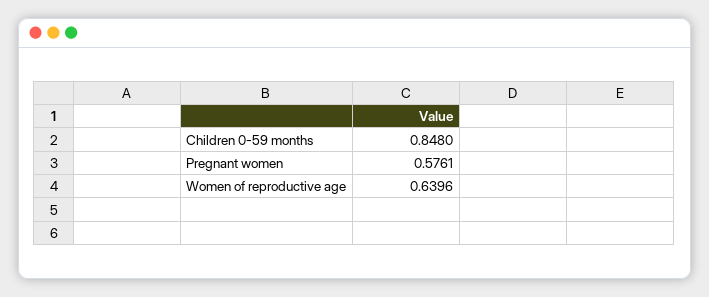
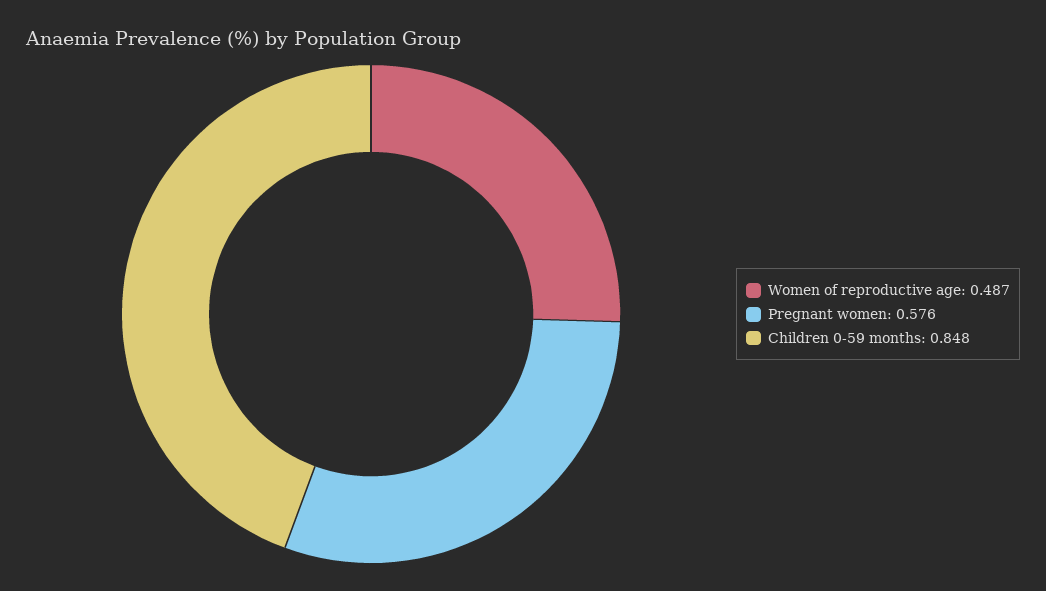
Women of reproductive age: 0.6396 -> 0.487

